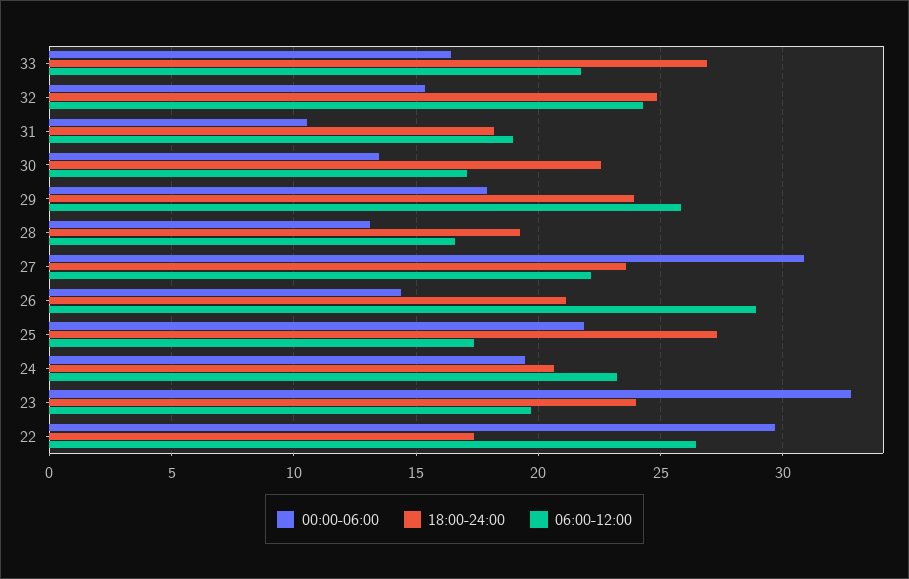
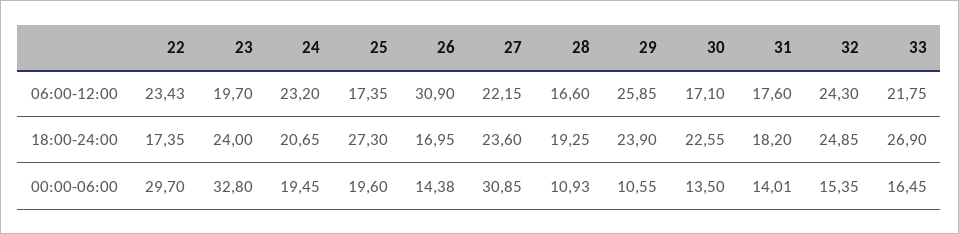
00:00-06:00, 31: 10.5 -> 14.01
06:00-12:00, 31: 19 -> 17.6
00:00-06:00, 29: 18 -> 10.55
00:00-06:00, 28: 13 -> 10.93
18:00-24:00, 26: 21 -> 16.95
06:00-12:00, 26: 29 -> 30.9
00:00-06:00, 25: 22 -> 19.6
06:00-12:00, 22: 26.5 -> 23.43

